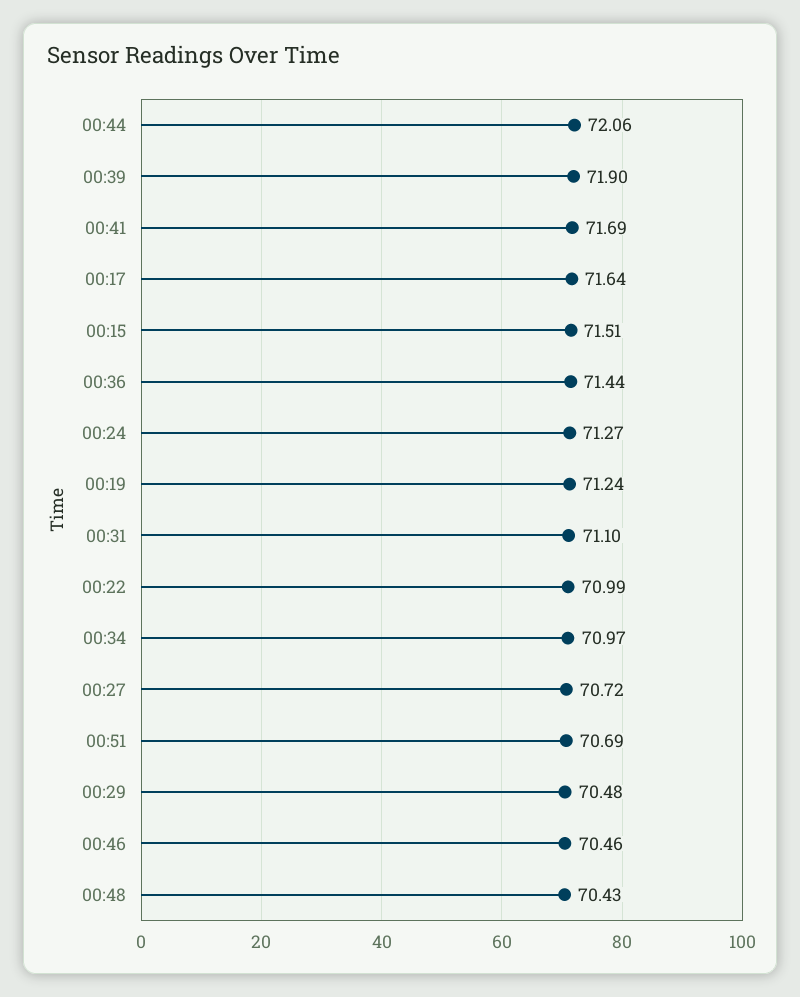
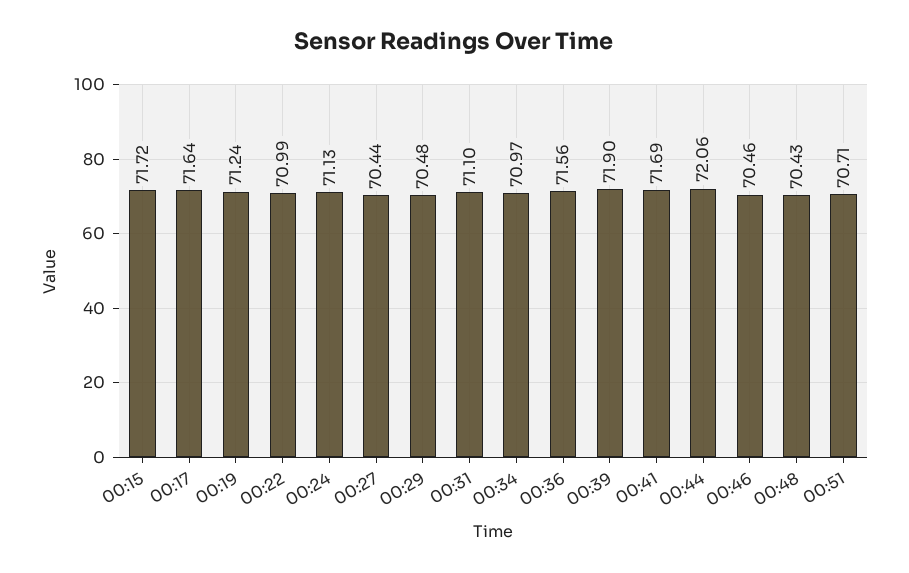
00:15: 71.51 -> 71.72
00:36: 71.44 -> 71.56
00:24: 71.27 -> 71.13
00:27: 70.72 -> 70.44
00:51: 70.69 -> 70.71

